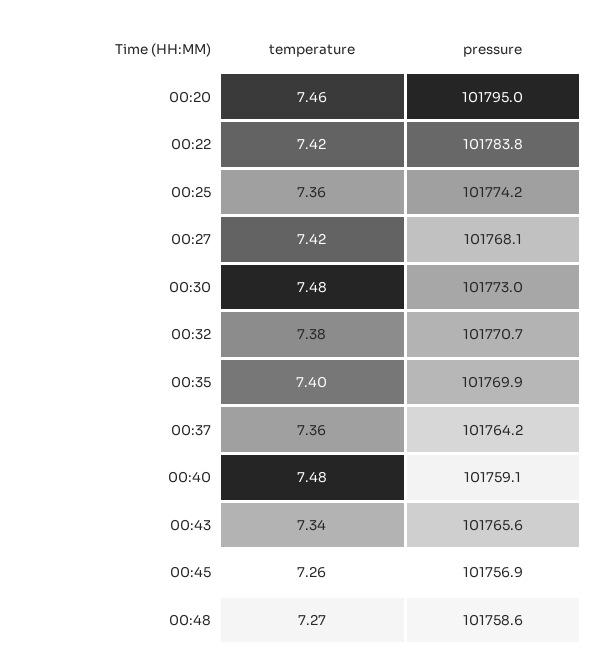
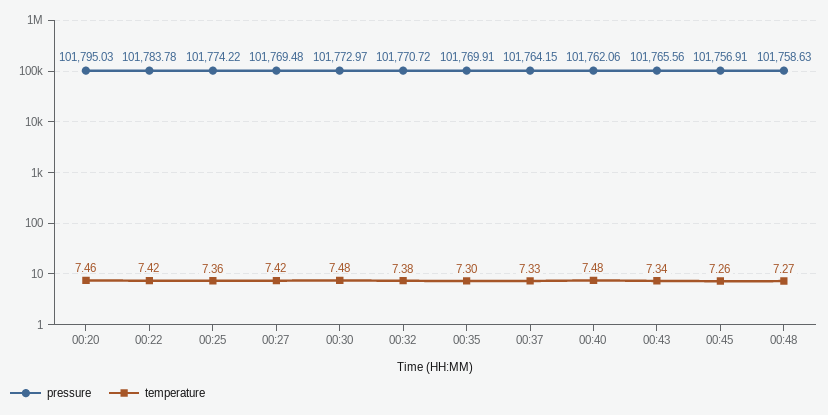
pressure, 00:27: 101768.1 -> 101769.48
temperature, 00:35: 7.4 -> 7.3
temperature, 00:37: 7.36 -> 7.33
pressure, 00:40: 101759.1 -> 101762.06

